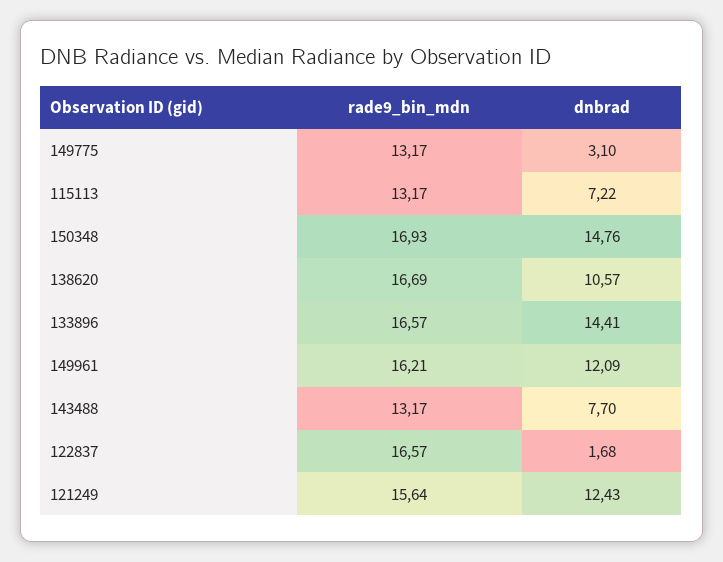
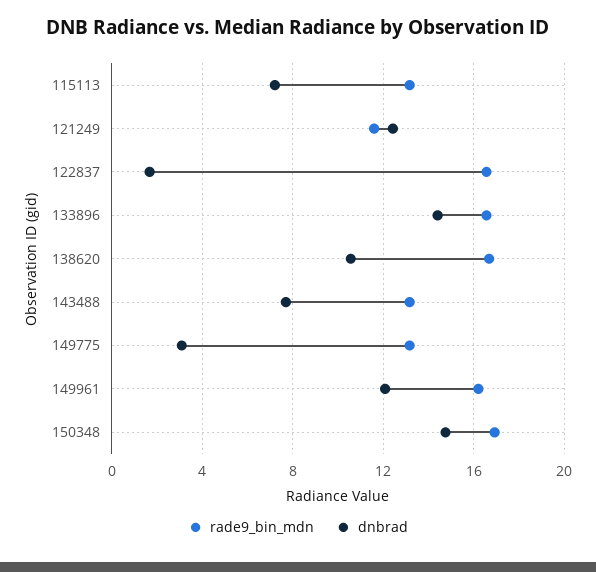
rade9_bin_mdn, 121249: 15.64 -> 11.5

